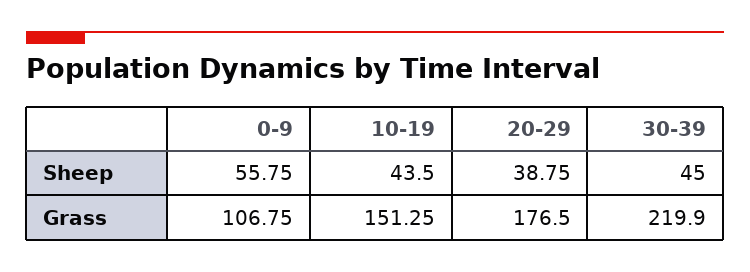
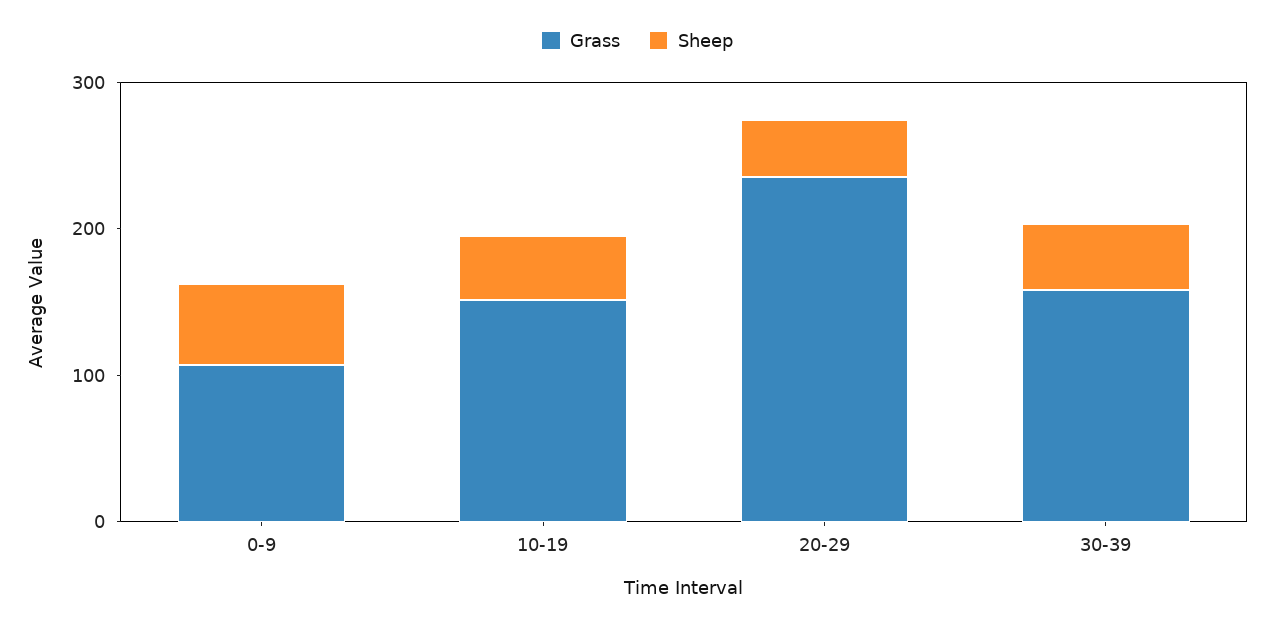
Grass, 20-29: 176.5 -> 240
Grass, 30-39: 219.9 -> 160

